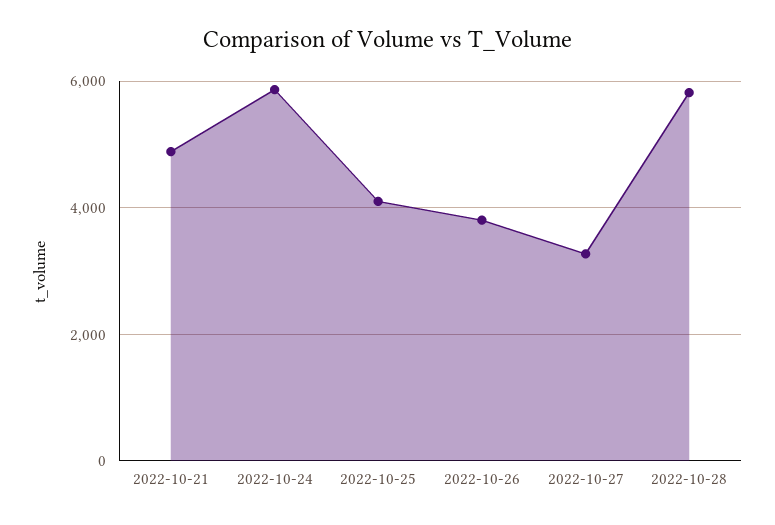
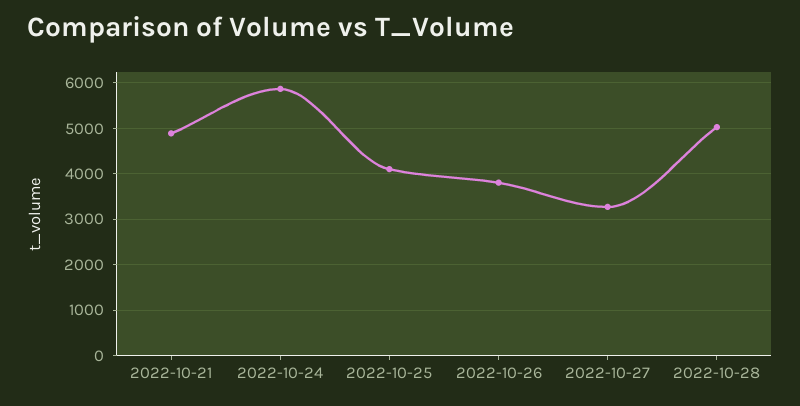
2022-10-28: 5800 -> 5000

